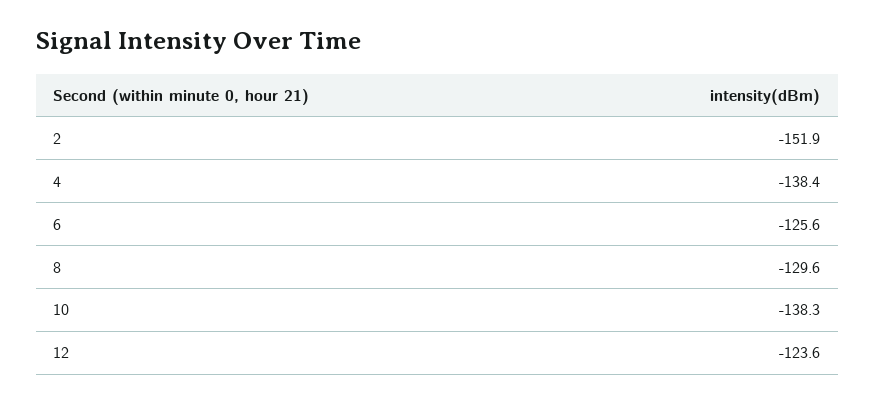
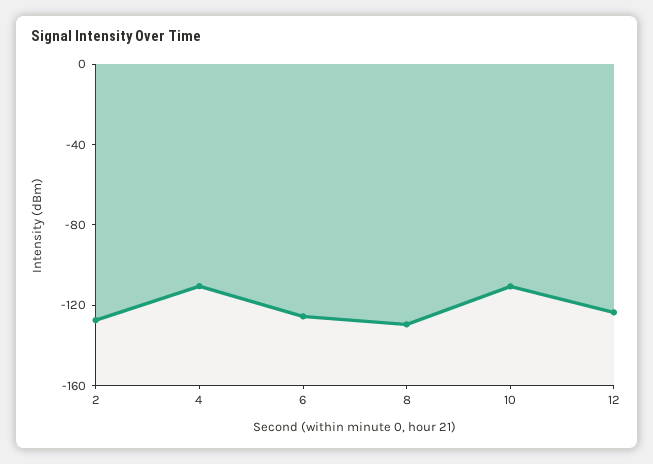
2: -151.9 -> -130
4: -138.4 -> -110
10: -138.3 -> -110

